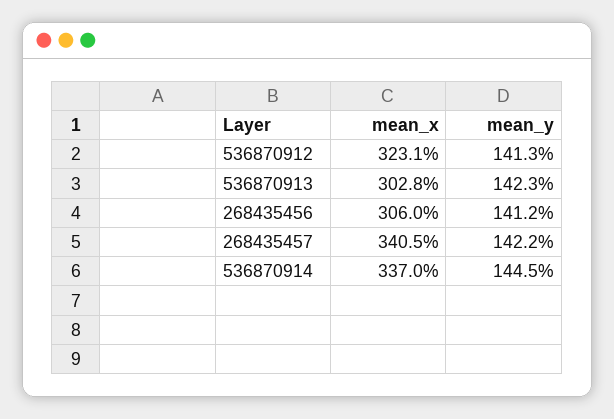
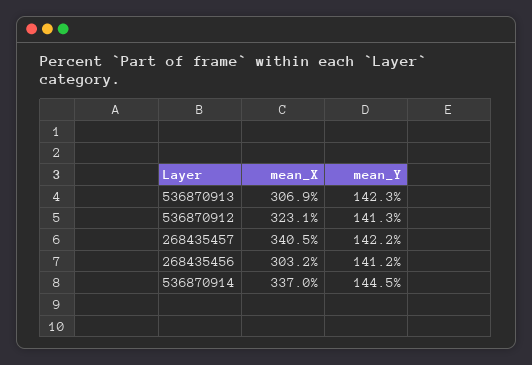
mean_x, 536870913: 302.8 -> 306.9
mean_x, 268435456: 306 -> 303.2

